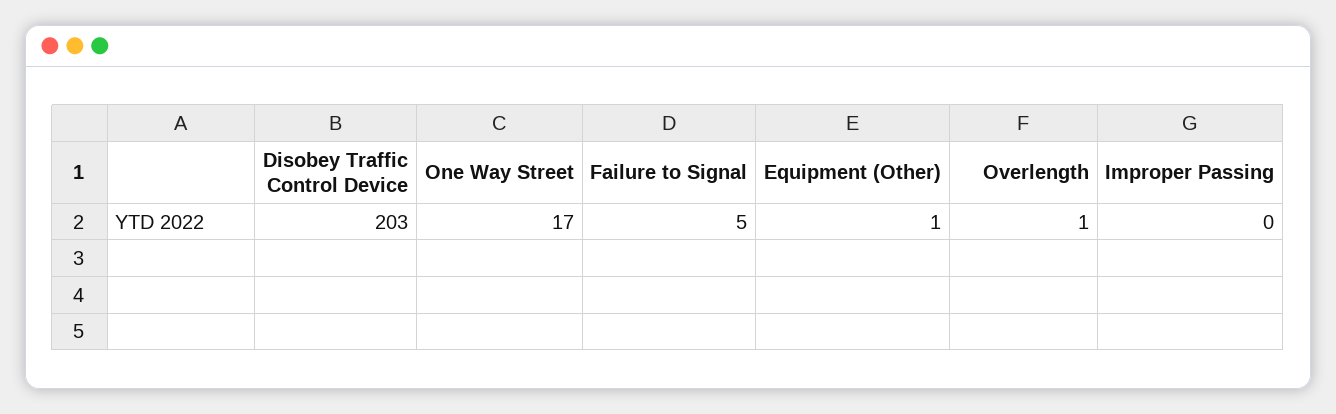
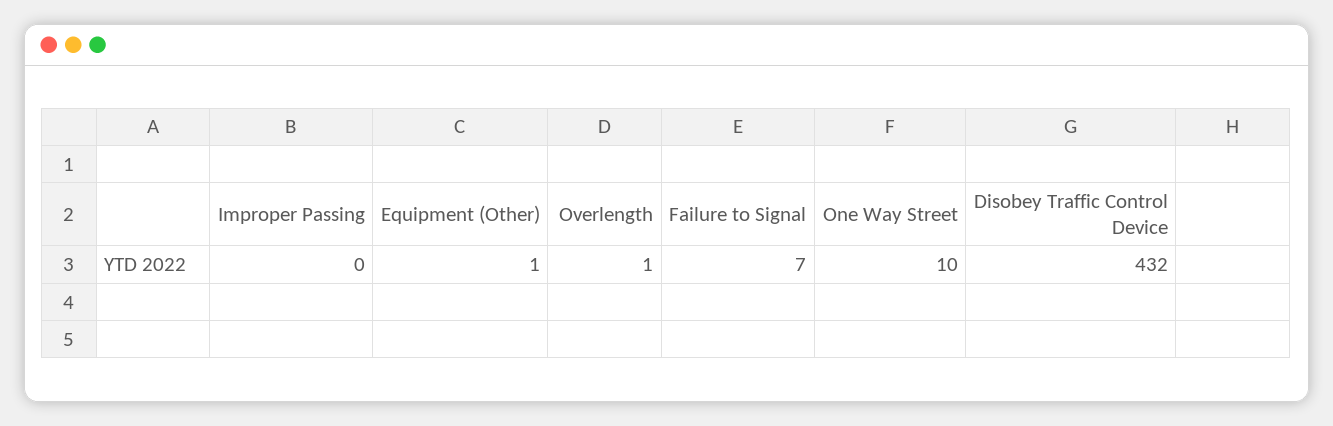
Disobey Traffic Control Device: 203 -> 432
One Way Street: 17 -> 10
Failure to Signal: 5 -> 7

